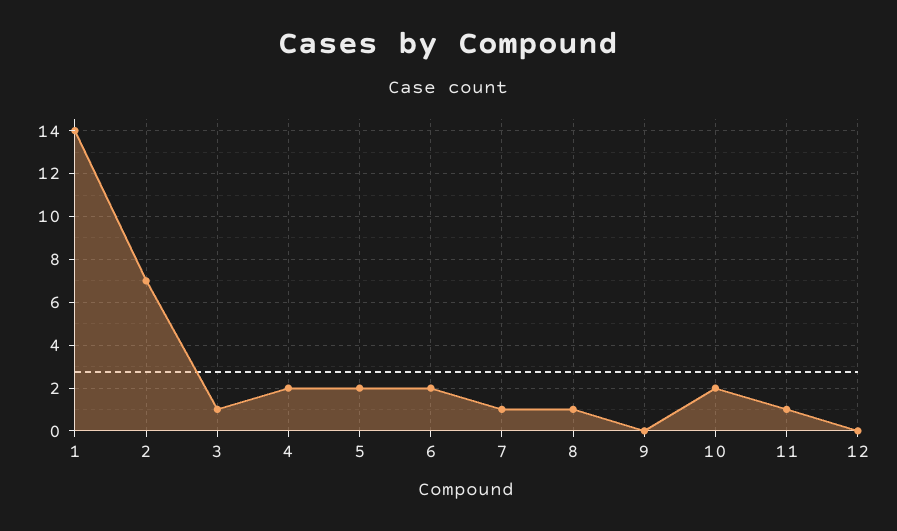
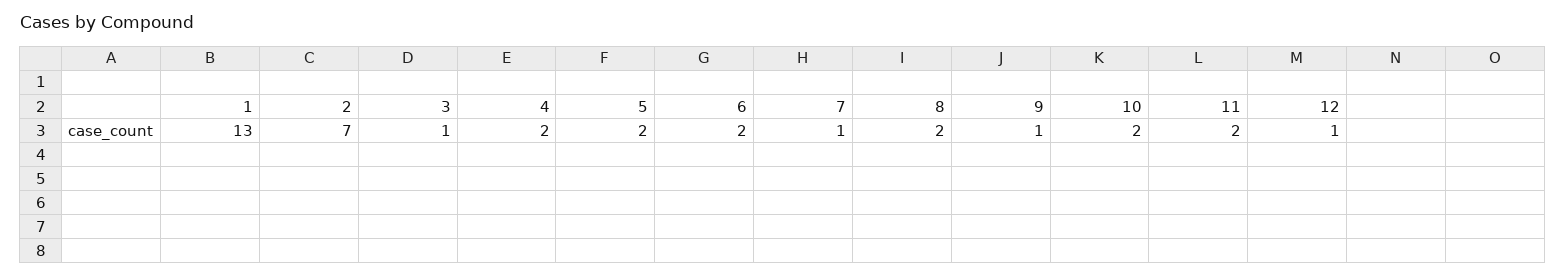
1: 14 -> 13
8: 1 -> 2
9: 0 -> 1
11: 1 -> 2
12: 0 -> 1

